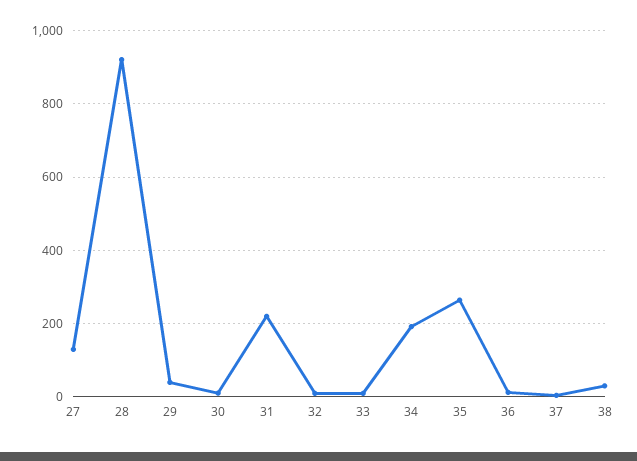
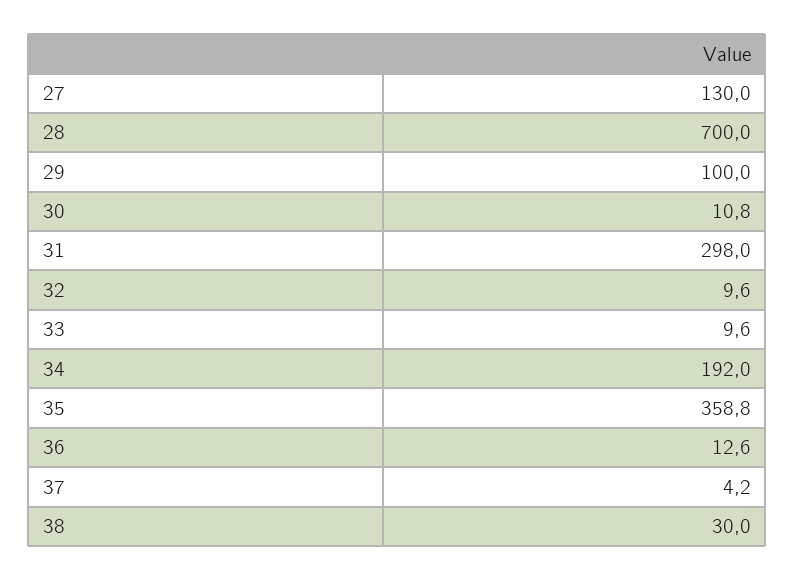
28: 920 -> 700
29: 40 -> 100
31: 220 -> 298
35: 260 -> 358.8

